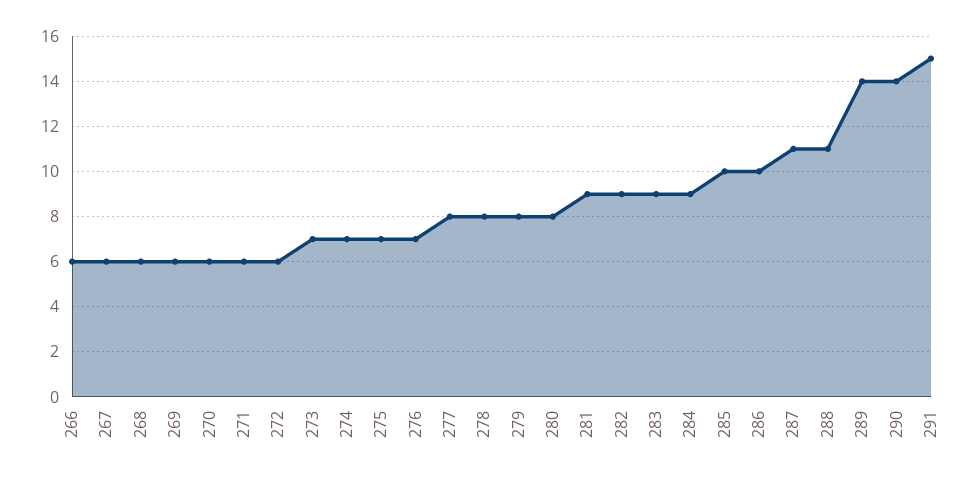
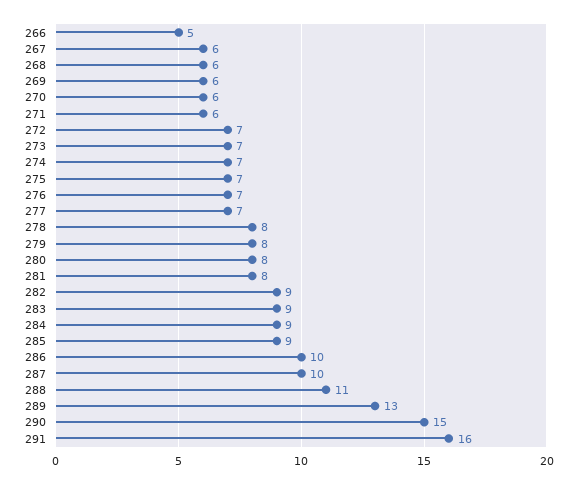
266: 6 -> 5
272: 6 -> 7
277: 8 -> 7
281: 9 -> 8
285: 10 -> 9
287: 11 -> 10
289: 14 -> 13
290: 14 -> 15
291: 15 -> 16

